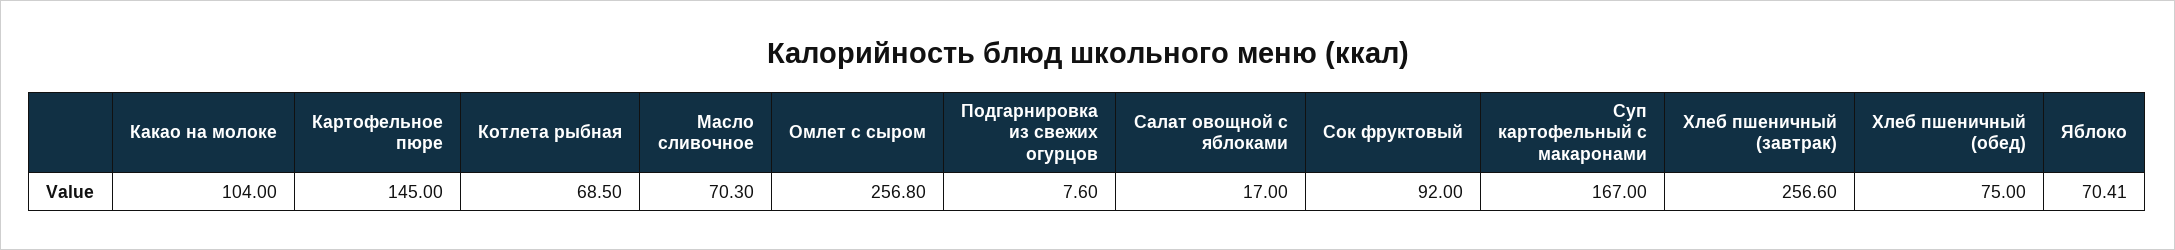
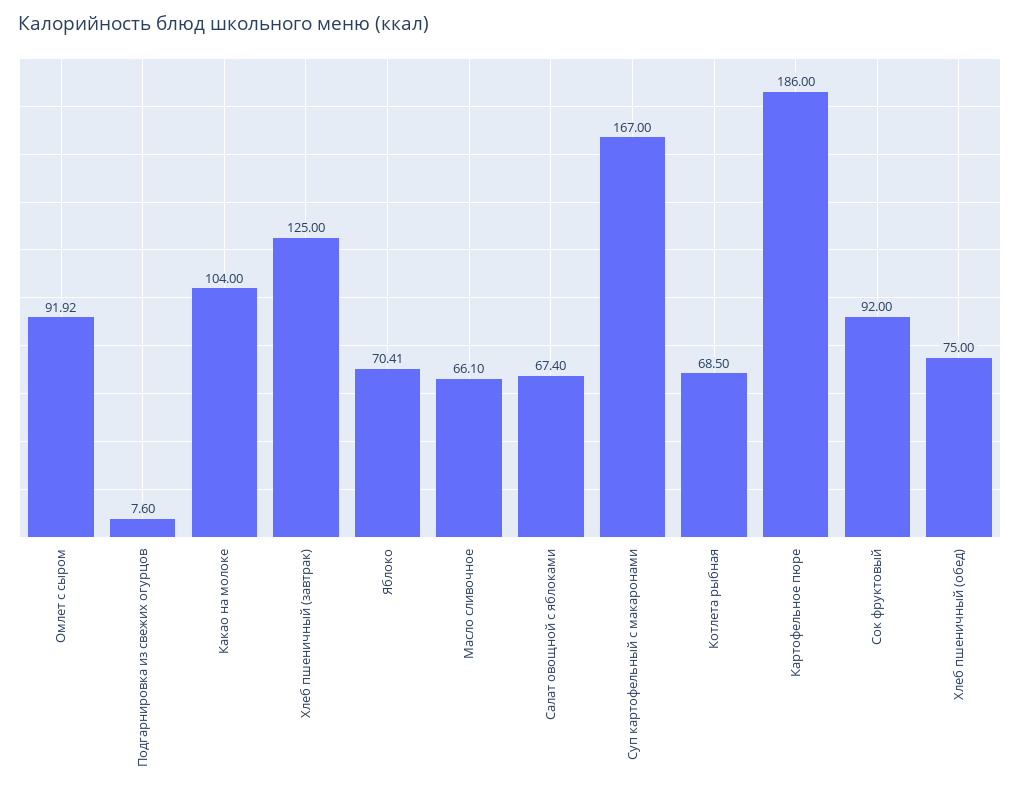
Картофельное пюре: 145 -> 186
Масло сливочное: 70.3 -> 66.1
Омлет с сыром: 256.8 -> 91.92
Салат овощной с яблоками: 17 -> 67.4
Хлеб пшеничный (завтрак): 256.6 -> 125

